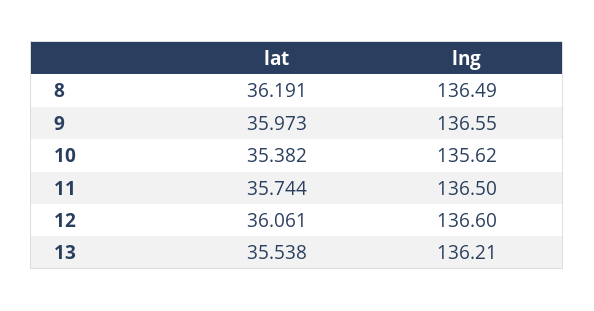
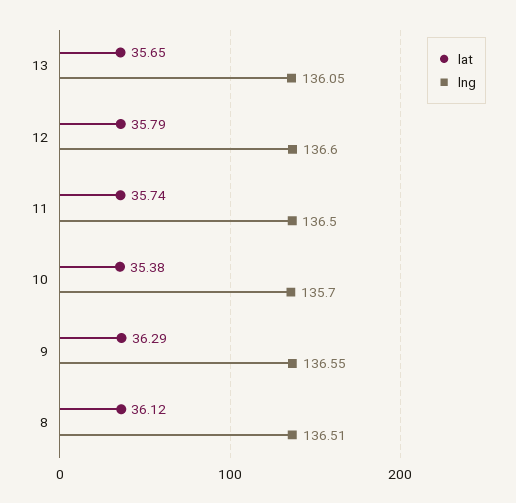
lat, 8: 36.191 -> 36.12
lng, 8: 136.49 -> 136.51
lat, 9: 35.973 -> 36.29
lng, 10: 135.62 -> 135.7
lat, 12: 36.061 -> 35.79
lat, 13: 35.538 -> 35.65
lng, 13: 136.21 -> 136.05

